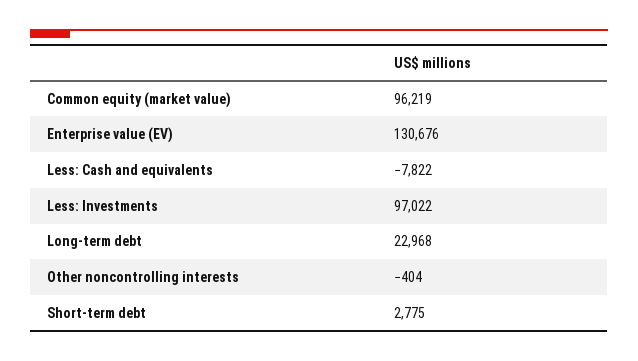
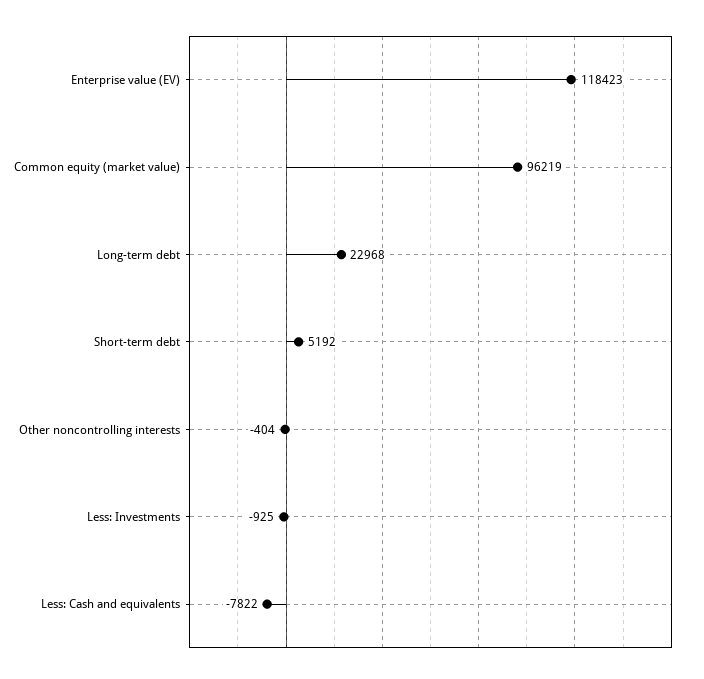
Enterprise value (EV): 130676 -> 118423
Less: Investments: 97022 -> -925
Short-term debt: 2775 -> 5192

